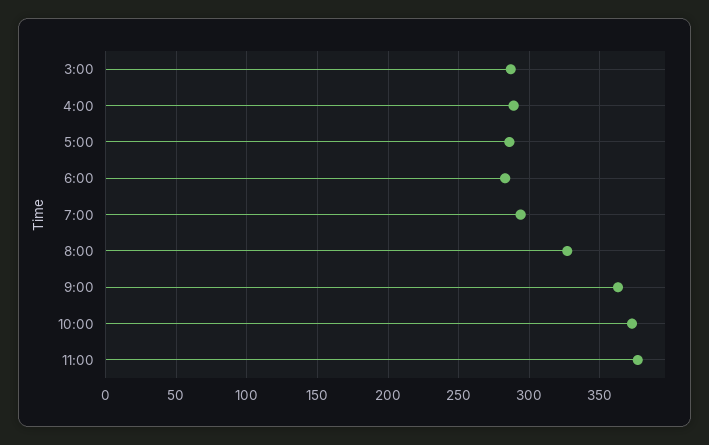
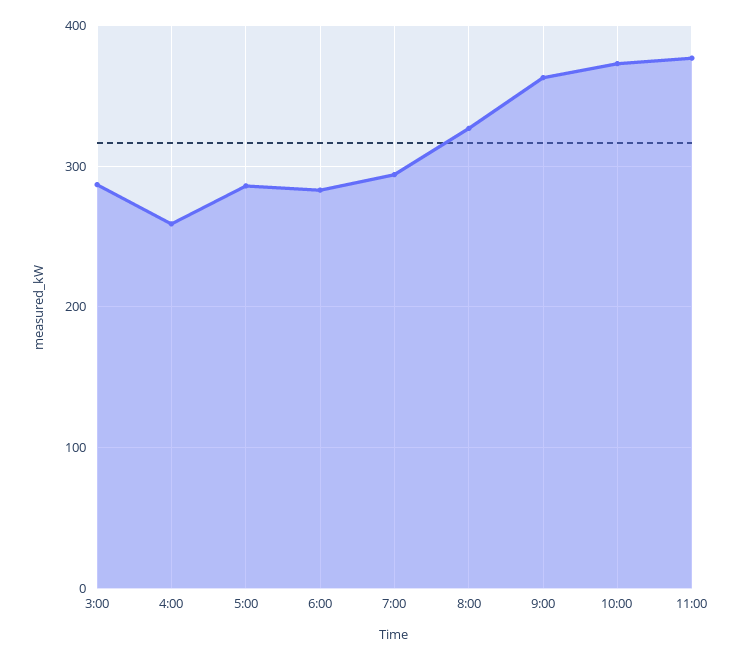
4:00: 290 -> 260

